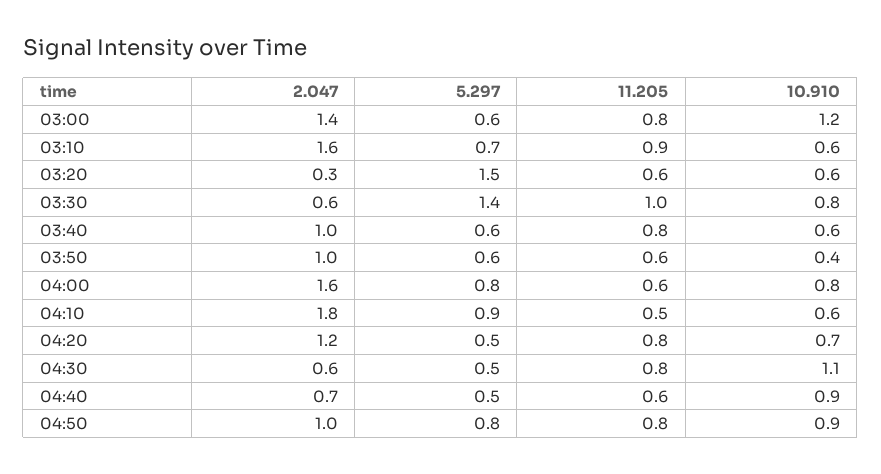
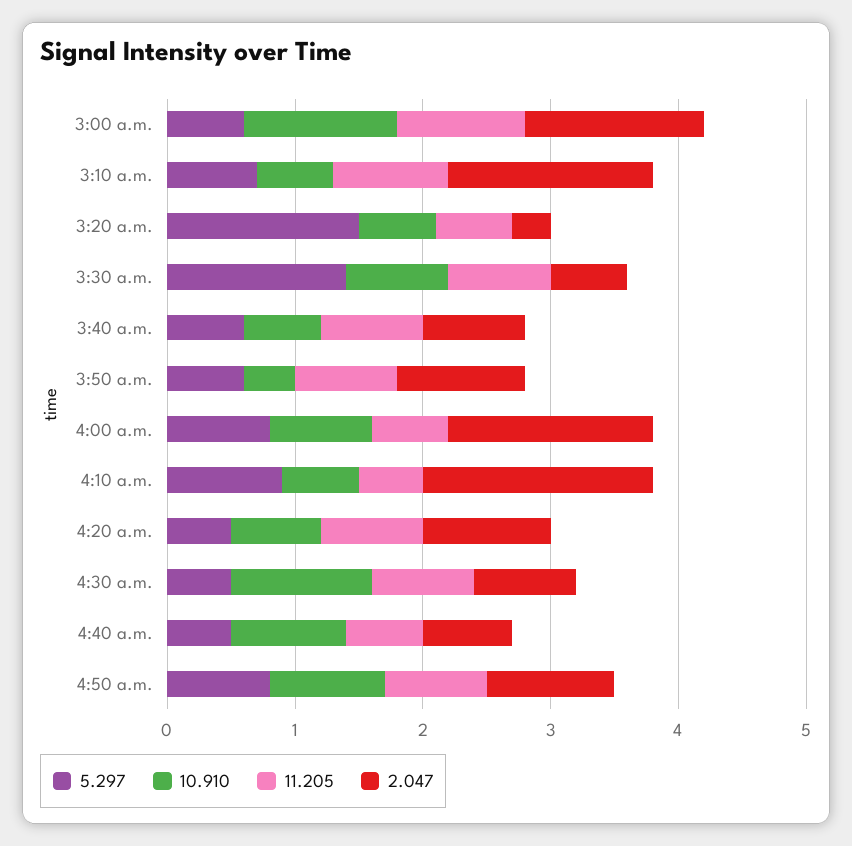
11.205, 03:00: 0.8 -> 1
11.205, 03:30: 1 -> 0.8
2.047, 03:40: 1 -> 0.8
11.205, 03:50: 0.6 -> 0.8
2.047, 04:20: 1.2 -> 1
2.047, 04:30: 0.6 -> 0.8

